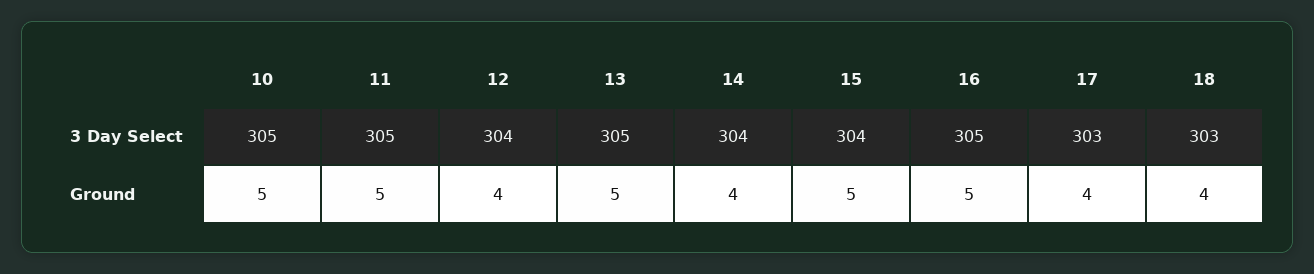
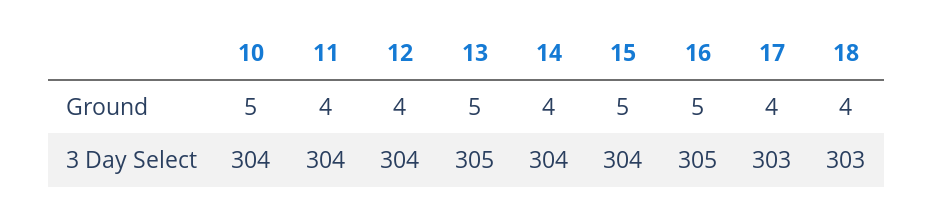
10, 3 Day Select: 305 -> 304
11, 3 Day Select: 305 -> 304
11, Ground: 5 -> 4

